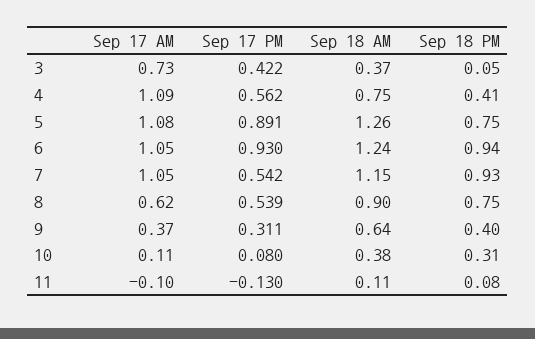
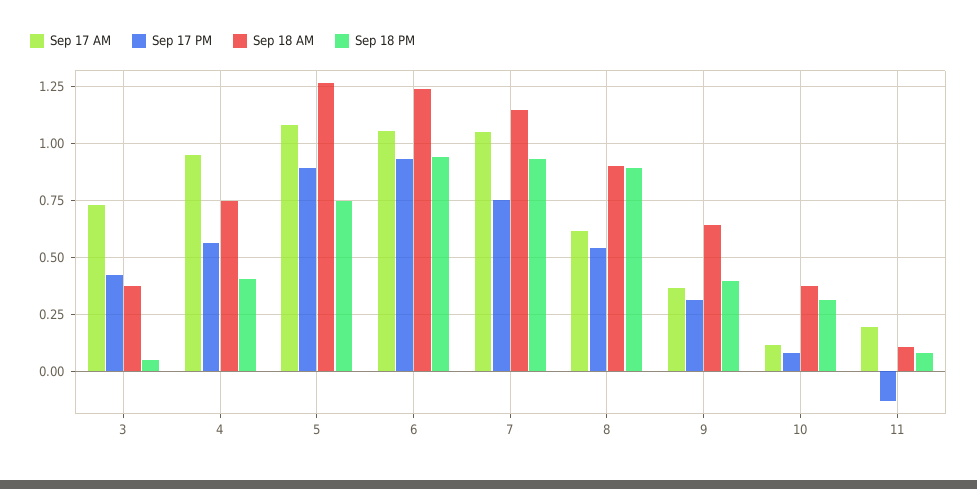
Sep 17 AM, 4: 1.09 -> 0.95
Sep 17 PM, 7: 0.542 -> 0.75
Sep 18 PM, 8: 0.75 -> 0.9
Sep 17 AM, 11: -0.1 -> 0.2

